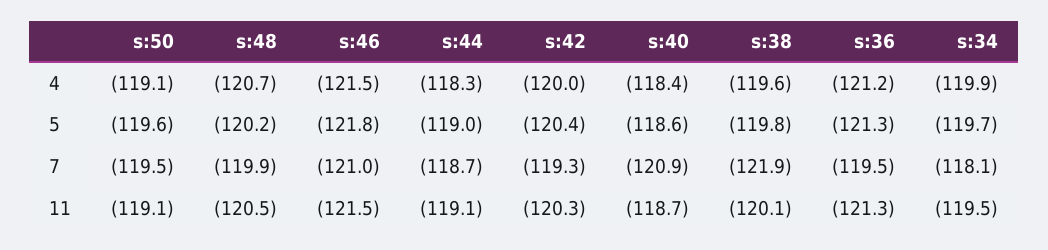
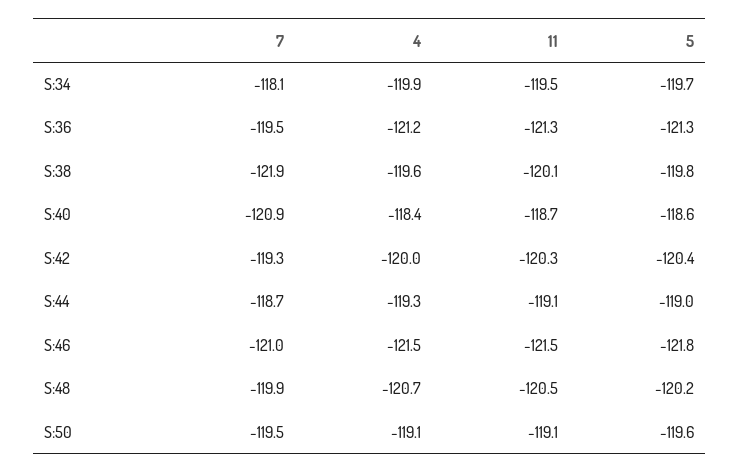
s:44, 4: -118.3 -> -119.3

